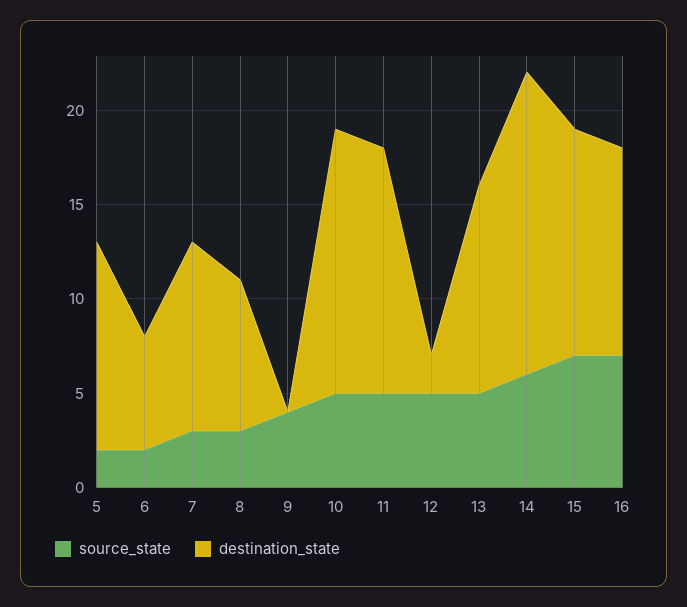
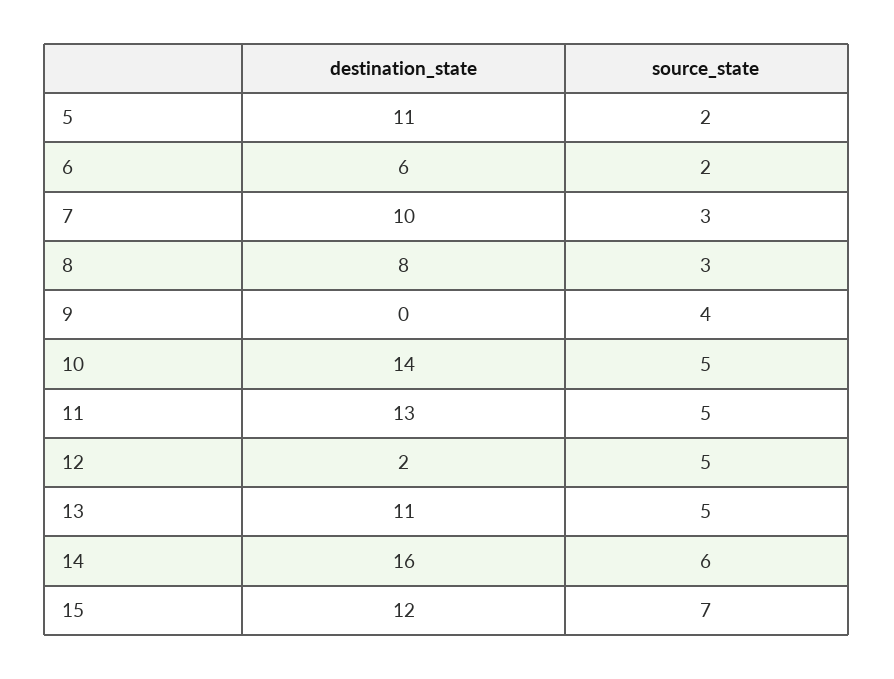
source_state, 16: 7 -> none
destination_state, 16: 11 -> none

